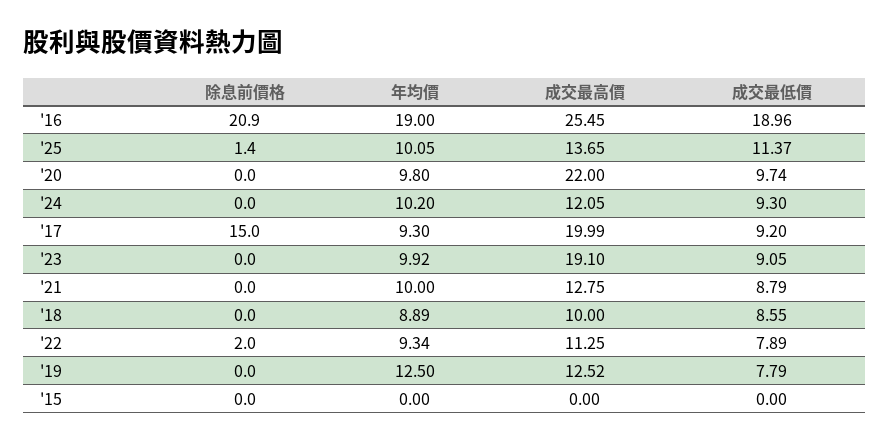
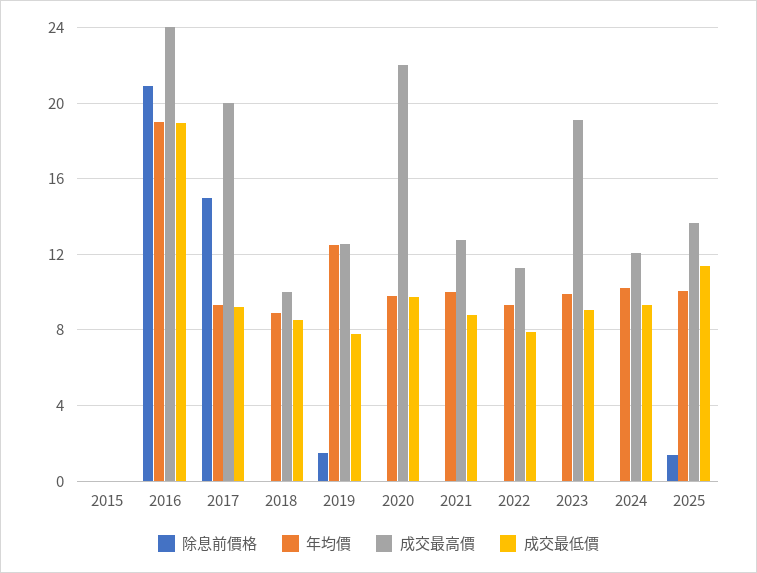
成交最高價, '16: 25.45 -> 24
除息前價格, '22: 2 -> 0
除息前價格, '19: 0 -> 1.5

